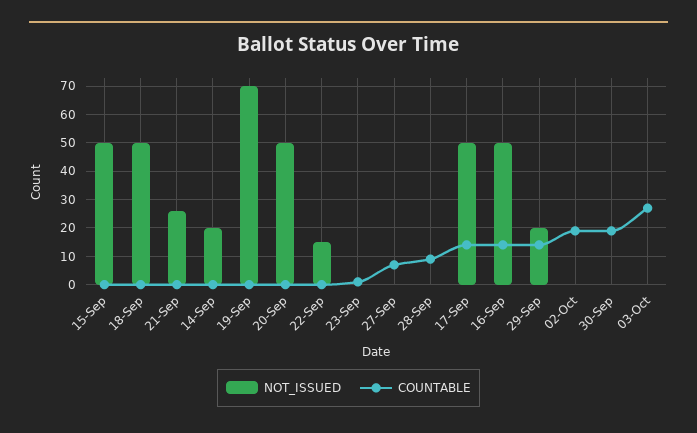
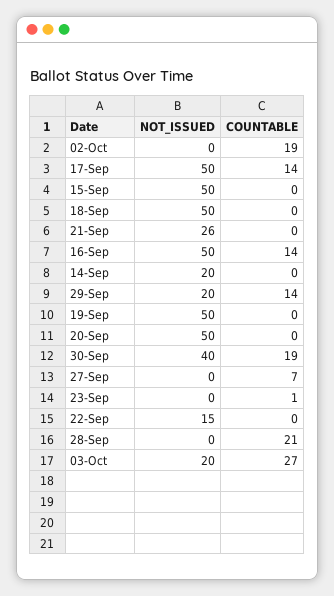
NOT_ISSUED, 19-Sep: 70 -> 50
COUNTABLE, 28-Sep: 10 -> 21
NOT_ISSUED, 30-Sep: 0 -> 40
NOT_ISSUED, 03-Oct: 0 -> 20

